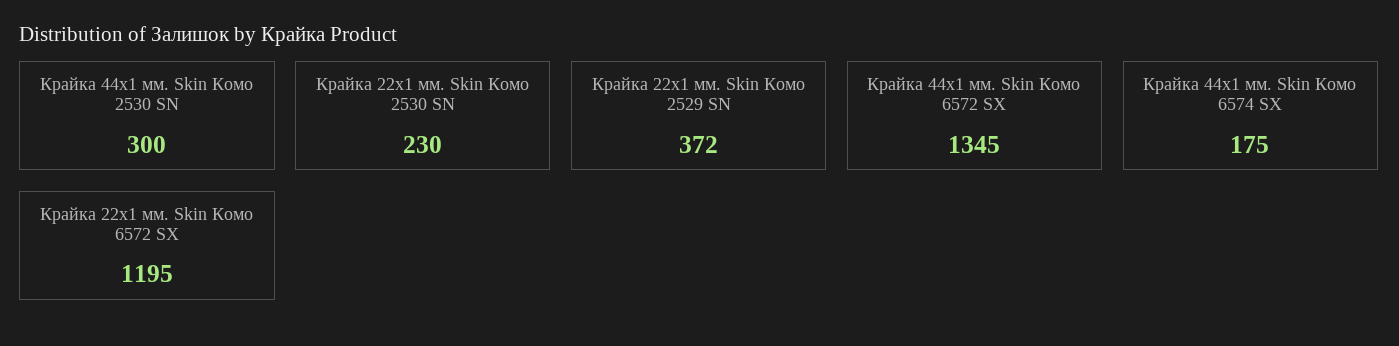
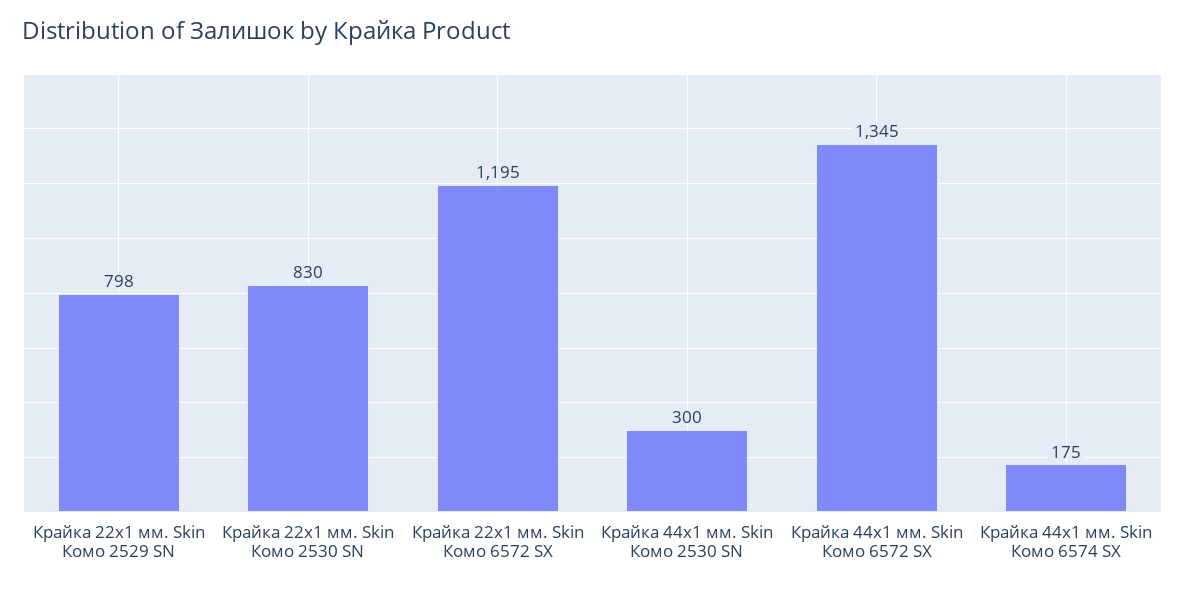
Крайка 22x1 мм. Skin Комо 2530 SN: 230 -> 830
Крайка 22x1 мм. Skin Комо 2529 SN: 372 -> 798

